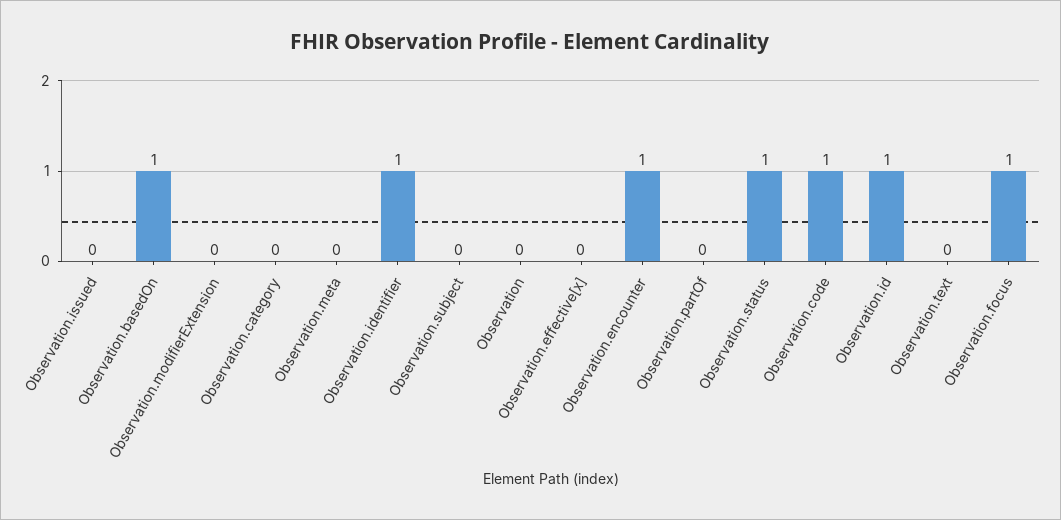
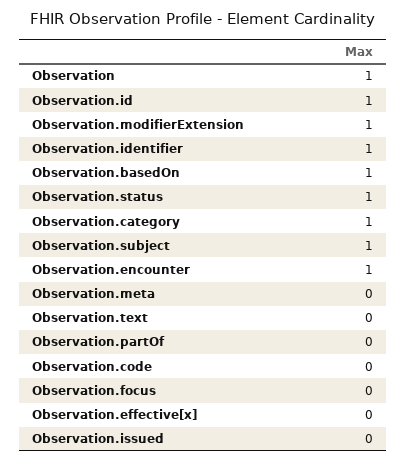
Observation.modifierExtension: 0 -> 1
Observation.category: 0 -> 1
Observation.subject: 0 -> 1
Observation: 0 -> 1
Observation.code: 1 -> 0
Observation.focus: 1 -> 0

